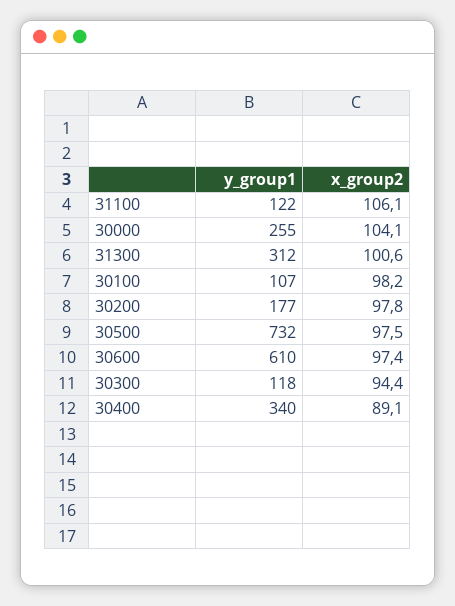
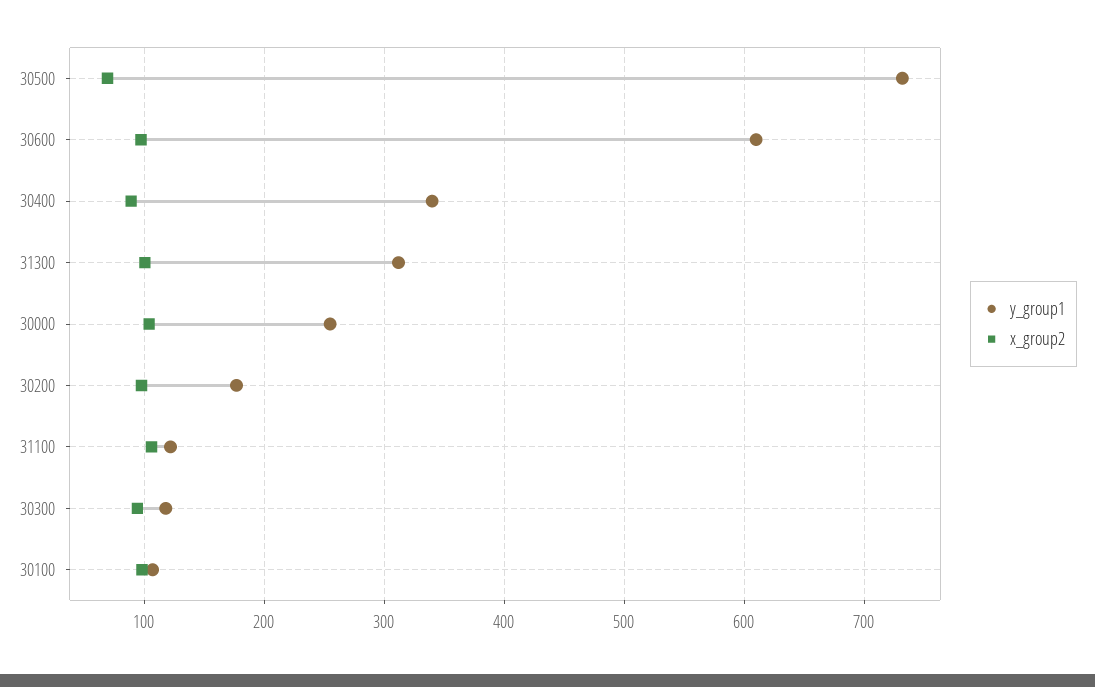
x_group2, 30500: 97.5 -> 70

